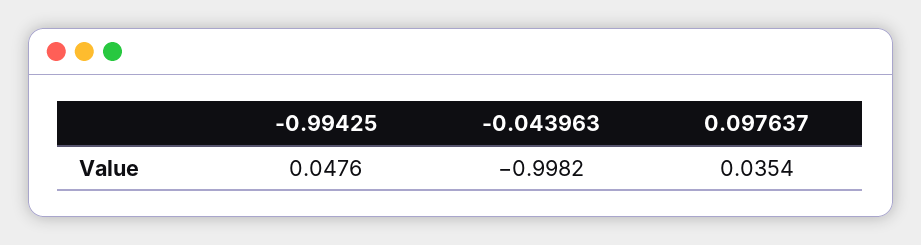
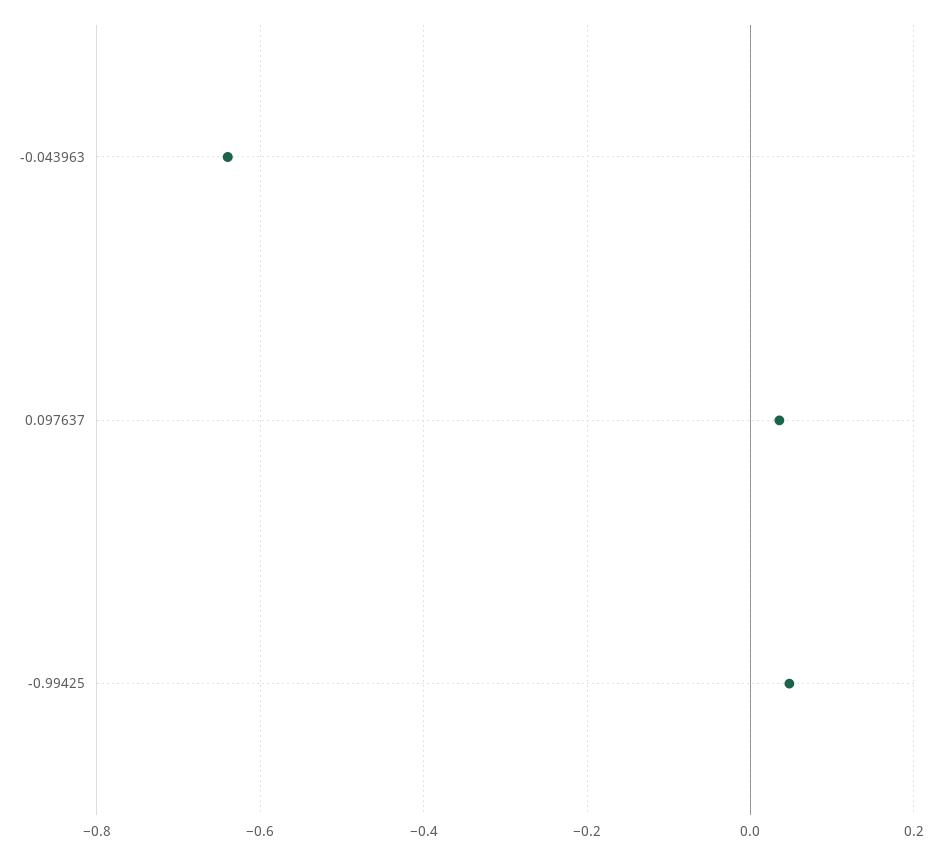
-0.043963: -0.9982 -> -0.64

